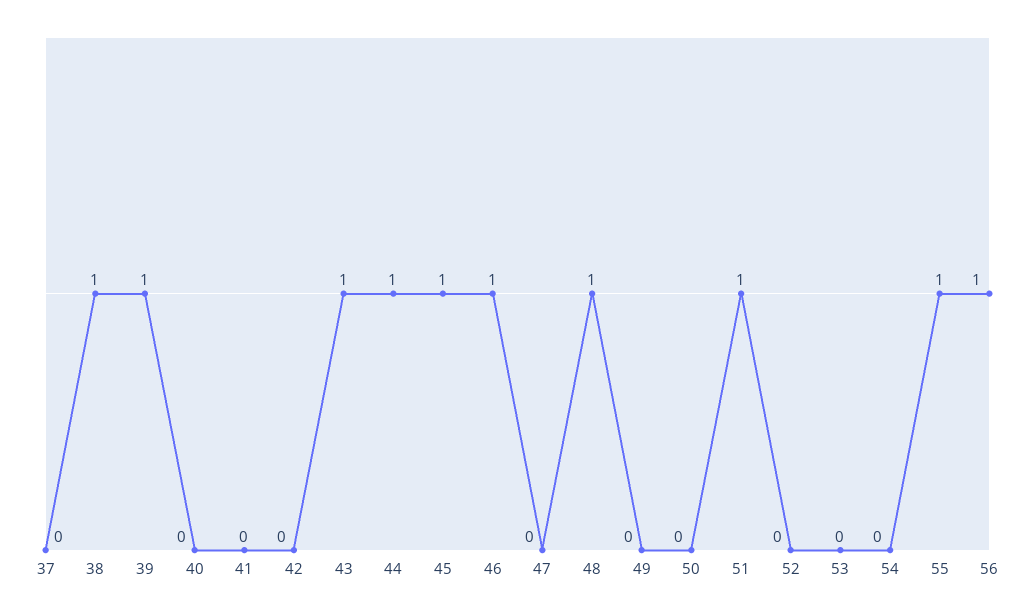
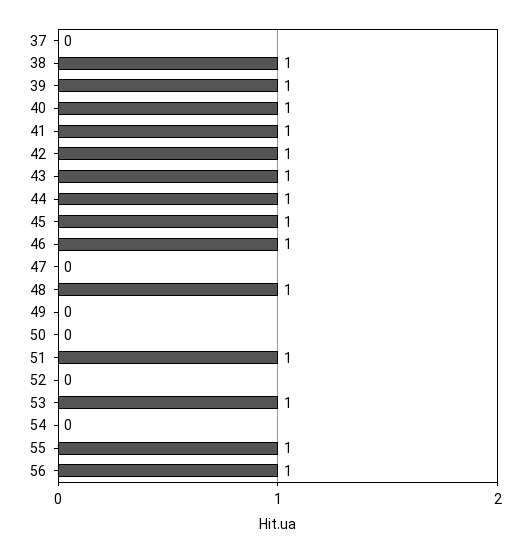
40: 0 -> 1
41: 0 -> 1
42: 0 -> 1
53: 0 -> 1

